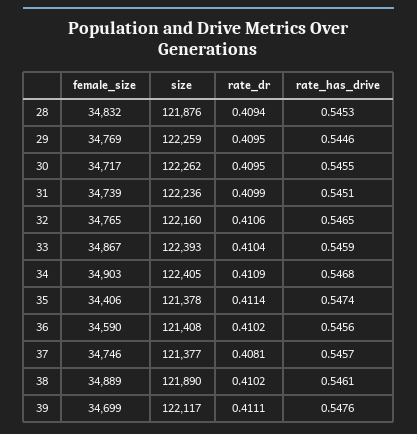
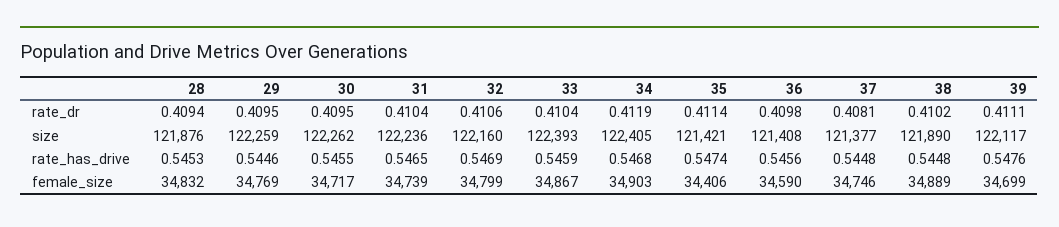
rate_dr, 31: 0.4099 -> 0.4104
rate_has_drive, 31: 0.5451 -> 0.5465
female_size, 32: 34765 -> 34799
rate_has_drive, 32: 0.5465 -> 0.5469
rate_dr, 34: 0.4109 -> 0.4119
size, 35: 121378 -> 121421
rate_dr, 36: 0.4102 -> 0.4098
rate_has_drive, 37: 0.5457 -> 0.5448
rate_has_drive, 38: 0.5461 -> 0.5448

